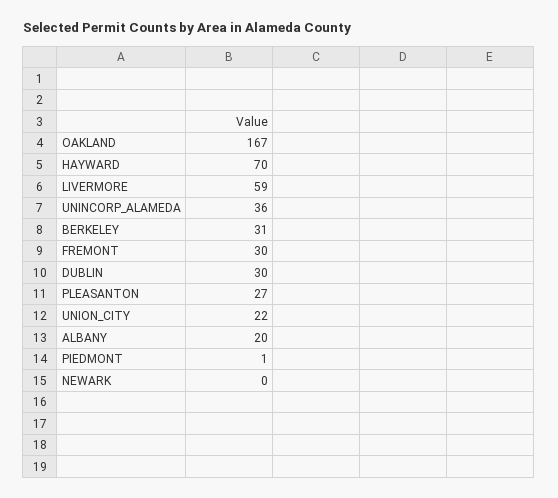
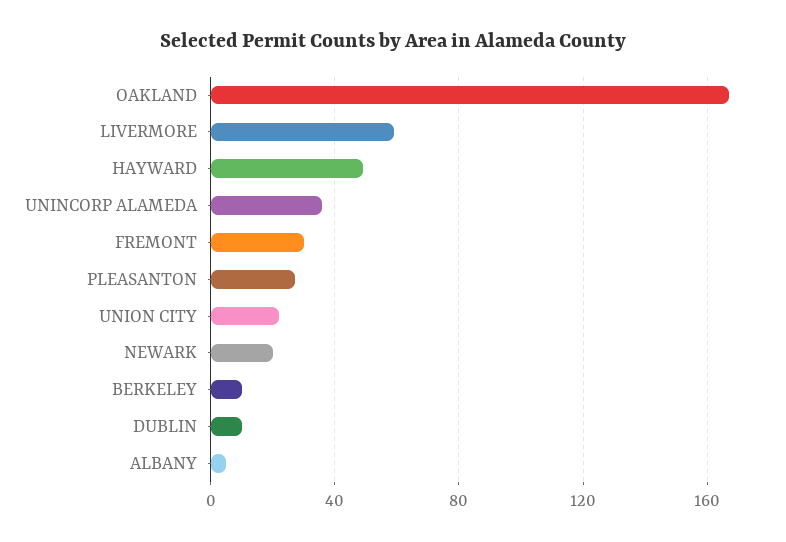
HAYWARD: 70 -> 50
BERKELEY: 31 -> 10
DUBLIN: 30 -> 10
ALBANY: 20 -> 5
PIEDMONT: 1 -> none
NEWARK: 0 -> 20

